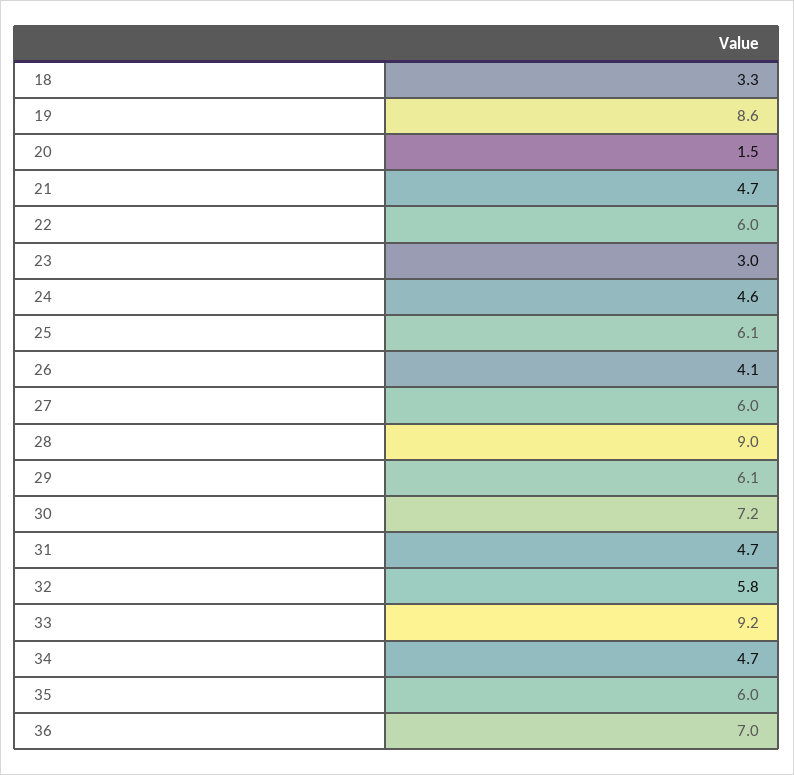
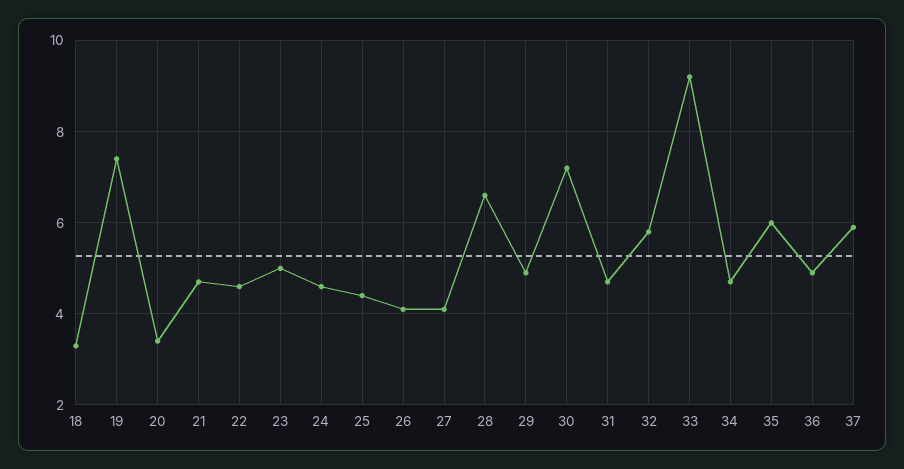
19: 8.6 -> 7.5
20: 1.5 -> 3.5
22: 6 -> 4.5
23: 3 -> 5
25: 6.1 -> 4.5
27: 6 -> 4
28: 9 -> 6.5
29: 6.1 -> 5
36: 7 -> 5
37: none -> 6

